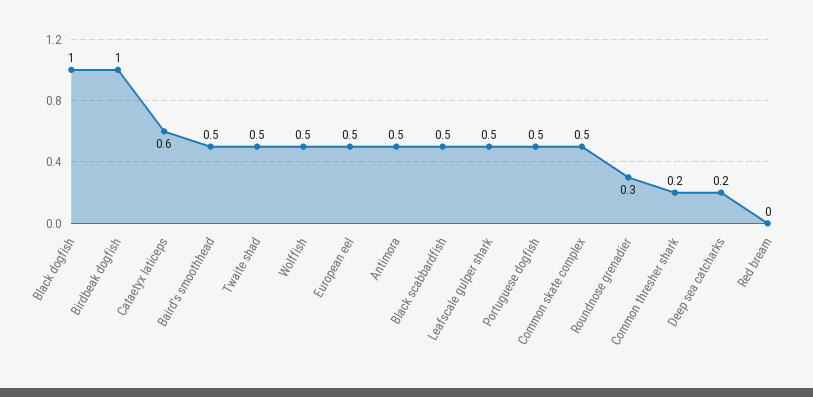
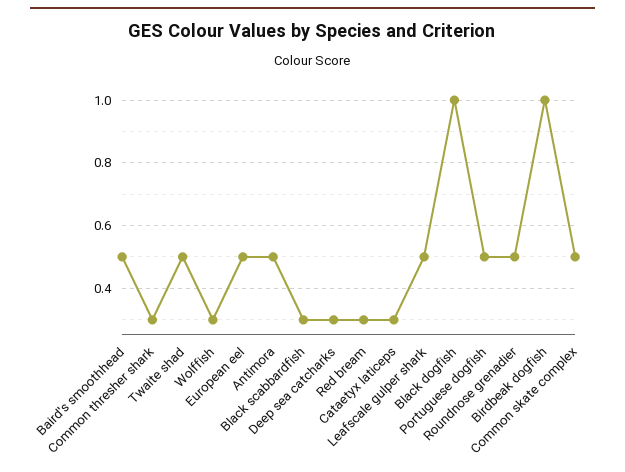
Cataetyx laticeps: 0.6 -> 0.3
Wolffish: 0.5 -> 0.3
Black scabbardfish: 0.5 -> 0.3
Roundnose grenadier: 0.3 -> 0.5
Common thresher shark: 0.2 -> 0.3
Deep sea catcharks: 0.2 -> 0.3
Red bream: 0 -> 0.3

